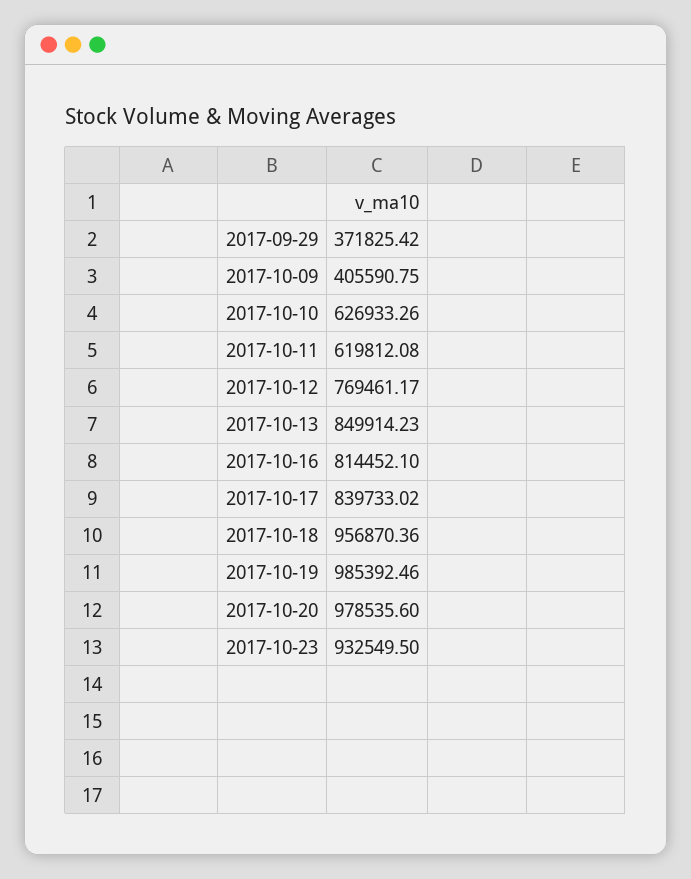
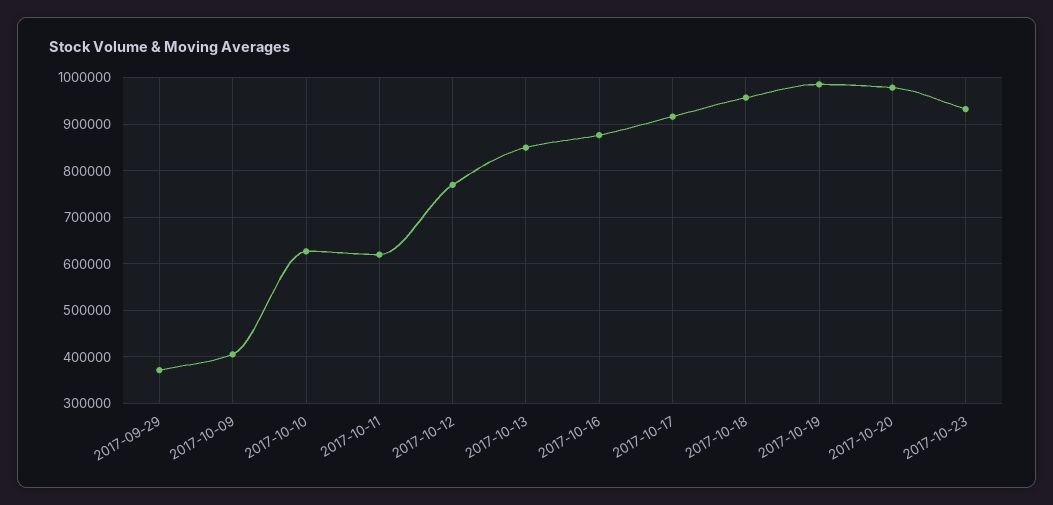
2017-10-16: 814452.1 -> 880000
2017-10-17: 839733.02 -> 920000

